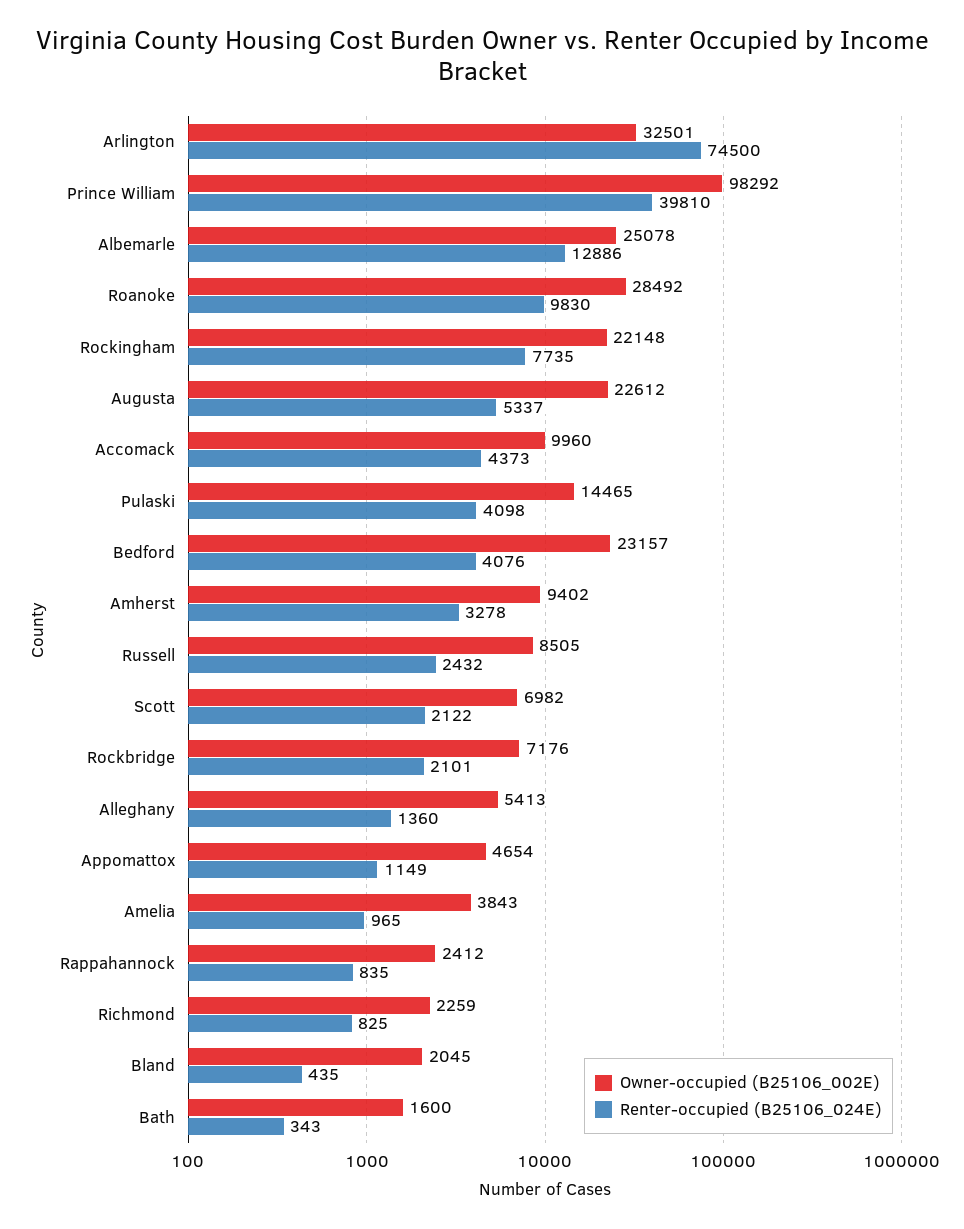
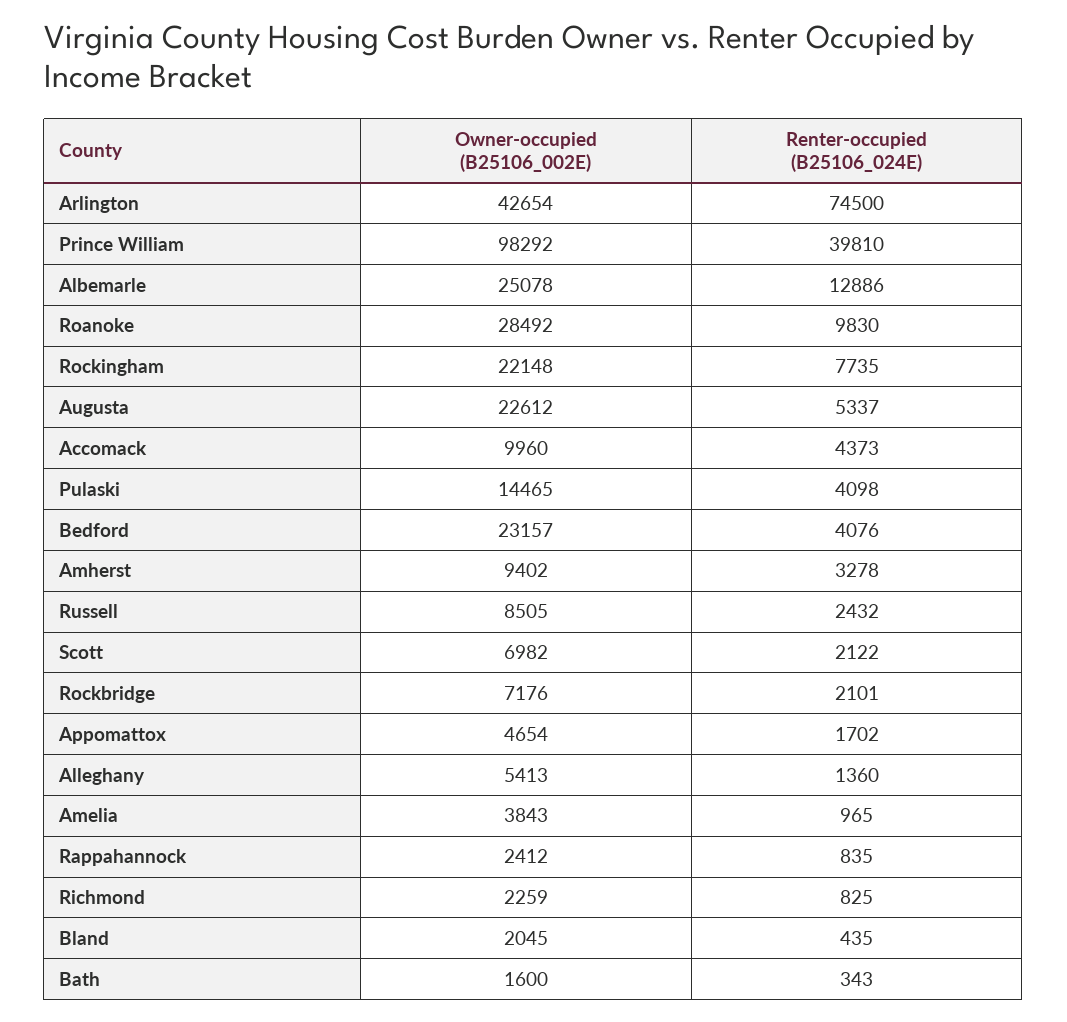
Owner-occupied (B25106_002E), Arlington: 32501 -> 42654
Renter-occupied (B25106_024E), Appomattox: 1149 -> 1702

